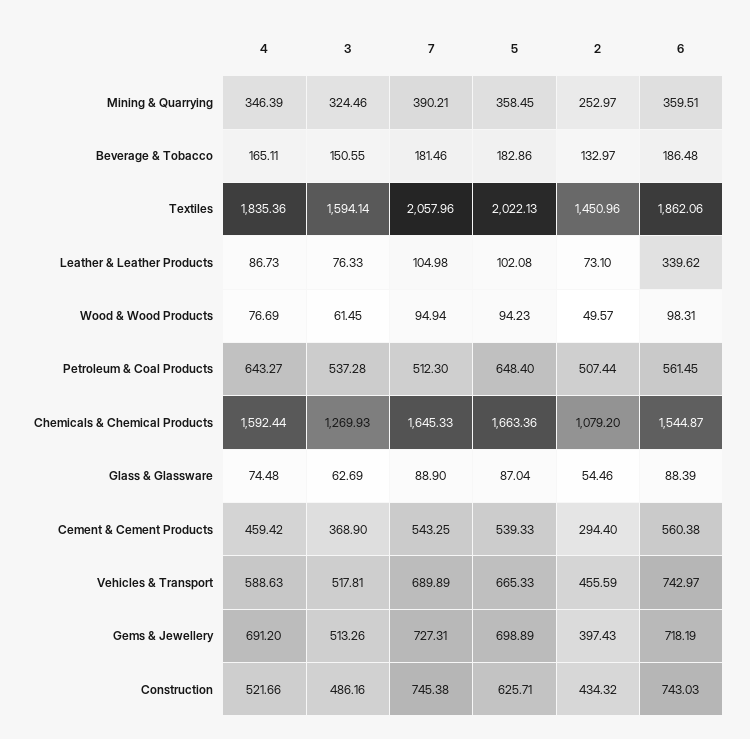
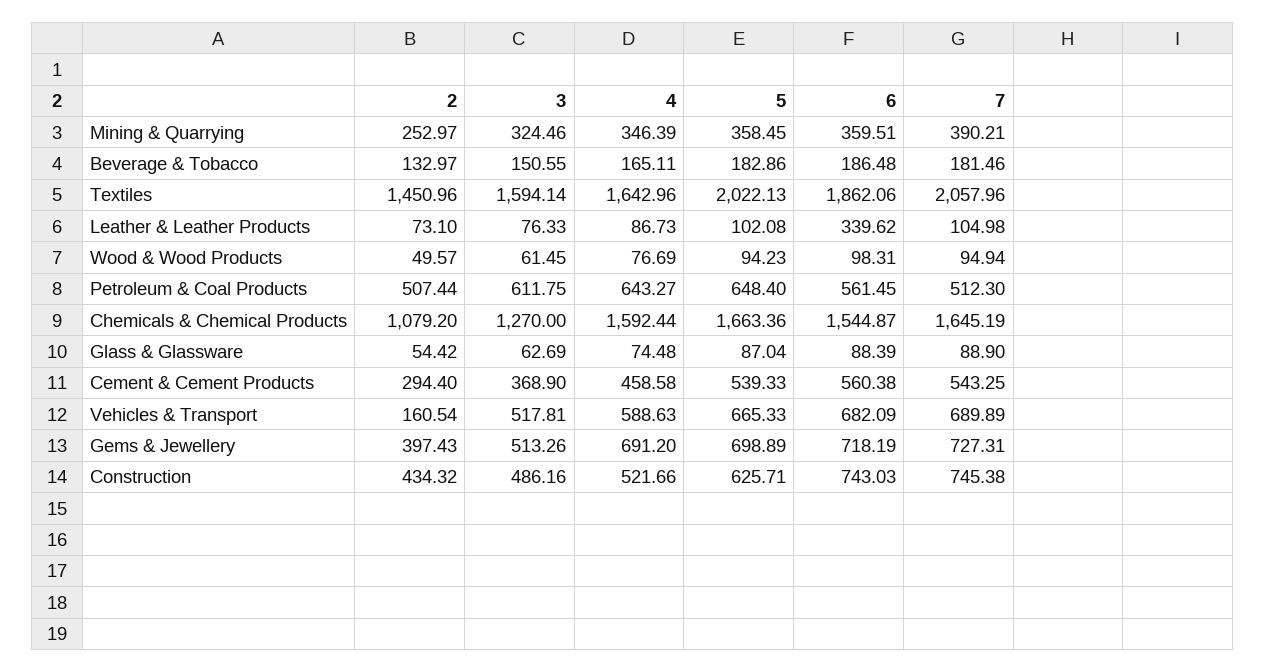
4, Textiles: 1835.36 -> 1642.96
3, Petroleum & Coal Products: 537.28 -> 611.75
3, Chemicals & Chemical Products: 1269.93 -> 1270
7, Chemicals & Chemical Products: 1645.33 -> 1645.19
2, Glass & Glassware: 54.46 -> 54.42
4, Cement & Cement Products: 459.42 -> 458.58
2, Vehicles & Transport: 455.59 -> 160.54
6, Vehicles & Transport: 742.97 -> 682.09

